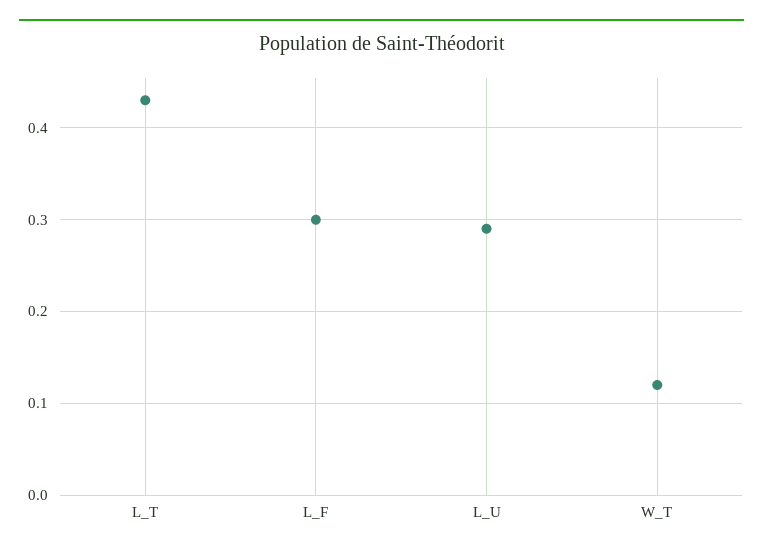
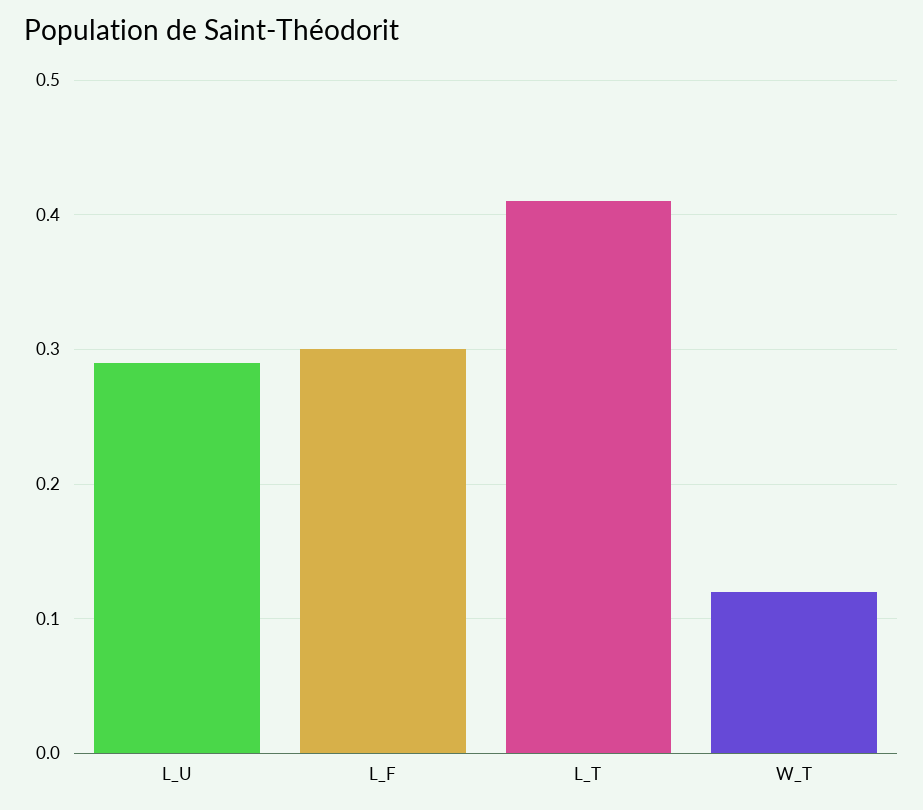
L_T: 0.43 -> 0.41

